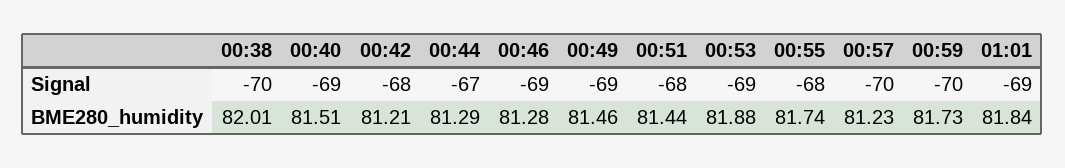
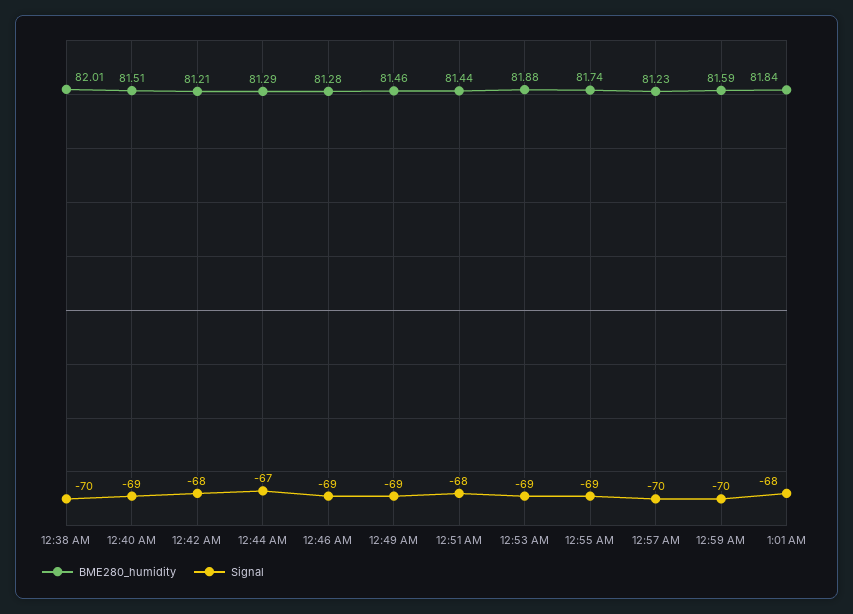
Signal, 00:55: -68 -> -69
Signal, 01:01: -69 -> -68
BME280_humidity, 00:59: 81.73 -> 81.59

